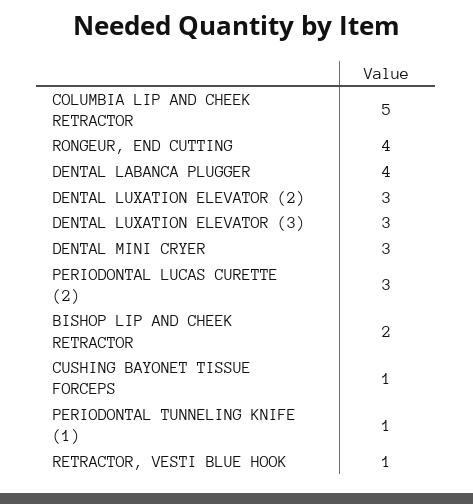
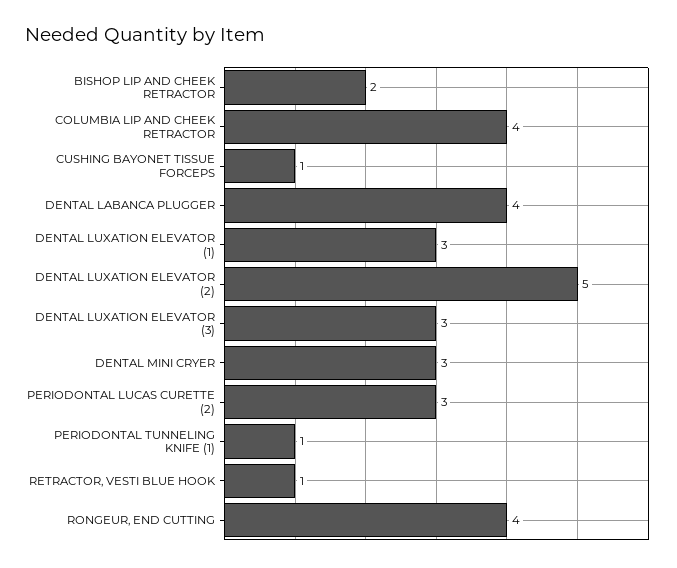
COLUMBIA LIP AND CHEEK RETRACTOR: 5 -> 4
DENTAL LUXATION ELEVATOR (2): 3 -> 5
DENTAL LUXATION ELEVATOR (1): none -> 3

